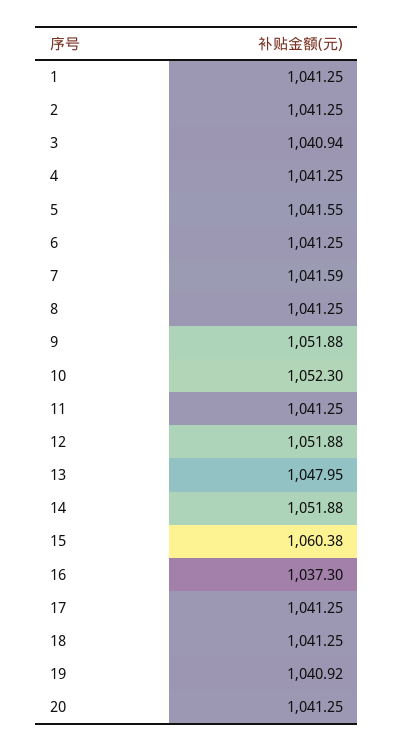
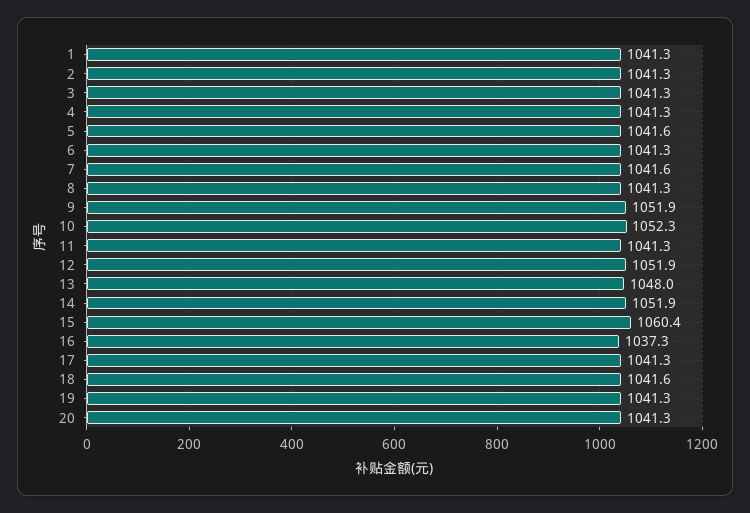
3: 1040.94 -> 1041.3
18: 1041.25 -> 1041.6
19: 1040.92 -> 1041.3

